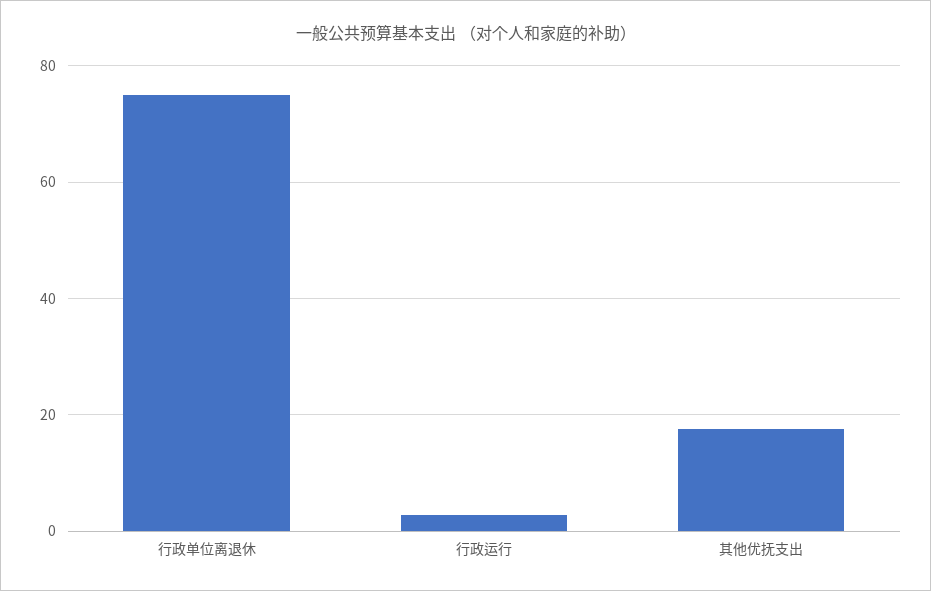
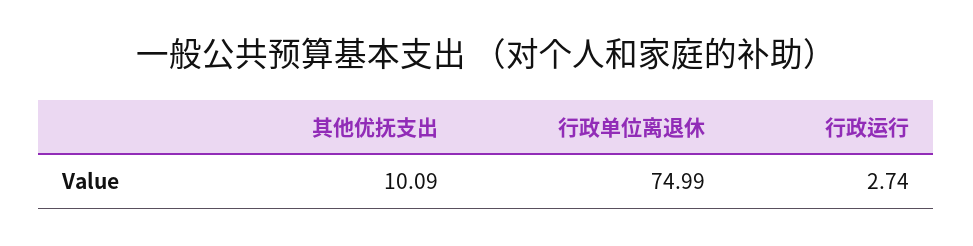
其他优抚支出: 18 -> 10.09

